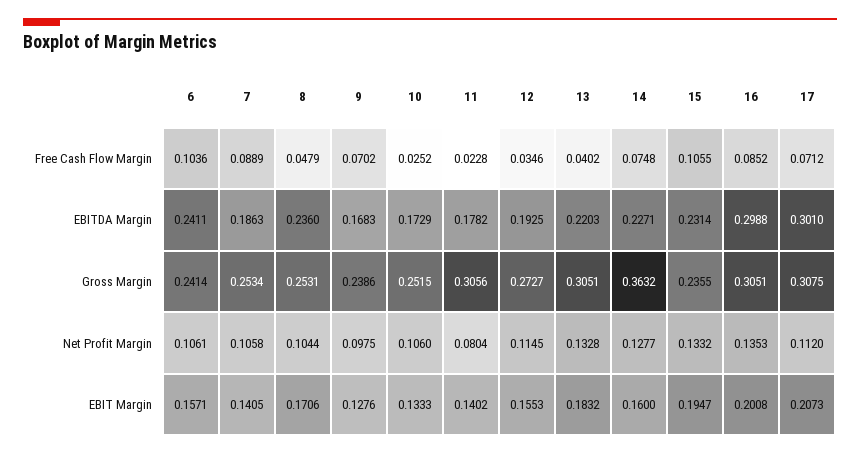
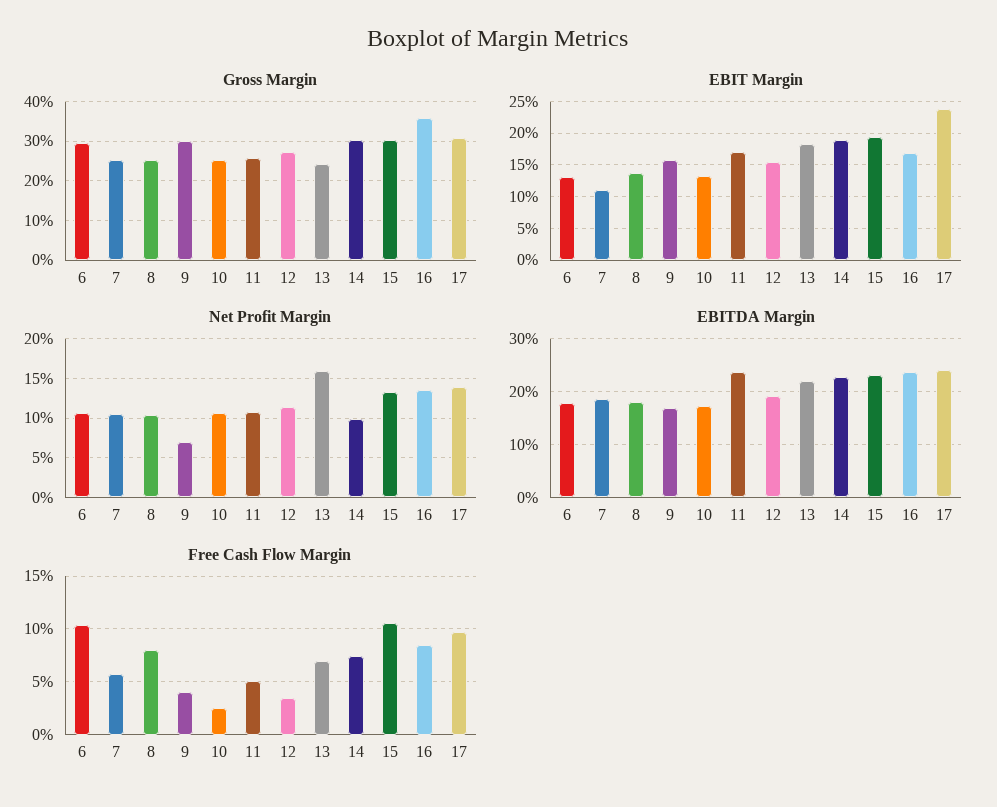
Free Cash Flow Margin, 7: 0.0889 -> 0.06
Free Cash Flow Margin, 8: 0.0479 -> 0.08
Free Cash Flow Margin, 9: 0.0702 -> 0.04
Free Cash Flow Margin, 11: 0.0228 -> 0.05
Free Cash Flow Margin, 13: 0.0402 -> 0.07
Free Cash Flow Margin, 17: 0.0712 -> 0.1
EBITDA Margin, 6: 0.2411 -> 0.18
EBITDA Margin, 8: 0.236 -> 0.18
EBITDA Margin, 11: 0.1782 -> 0.24
EBITDA Margin, 16: 0.2988 -> 0.24
EBITDA Margin, 17: 0.301 -> 0.24
Gross Margin, 6: 0.2414 -> 0.3
Gross Margin, 9: 0.2386 -> 0.3
Gross Margin, 11: 0.3056 -> 0.26
Gross Margin, 13: 0.3051 -> 0.24
Gross Margin, 14: 0.3632 -> 0.3
Gross Margin, 15: 0.2355 -> 0.3
Gross Margin, 16: 0.3051 -> 0.36
Net Profit Margin, 9: 0.0975 -> 0.07
Net Profit Margin, 11: 0.0804 -> 0.11
Net Profit Margin, 13: 0.1328 -> 0.16
Net Profit Margin, 14: 0.1277 -> 0.1
Net Profit Margin, 17: 0.112 -> 0.14
EBIT Margin, 6: 0.1571 -> 0.13
EBIT Margin, 7: 0.1405 -> 0.11
EBIT Margin, 8: 0.1706 -> 0.14
EBIT Margin, 9: 0.1276 -> 0.16
EBIT Margin, 11: 0.1402 -> 0.17
EBIT Margin, 14: 0.16 -> 0.19
EBIT Margin, 16: 0.2008 -> 0.17
EBIT Margin, 17: 0.2073 -> 0.24

